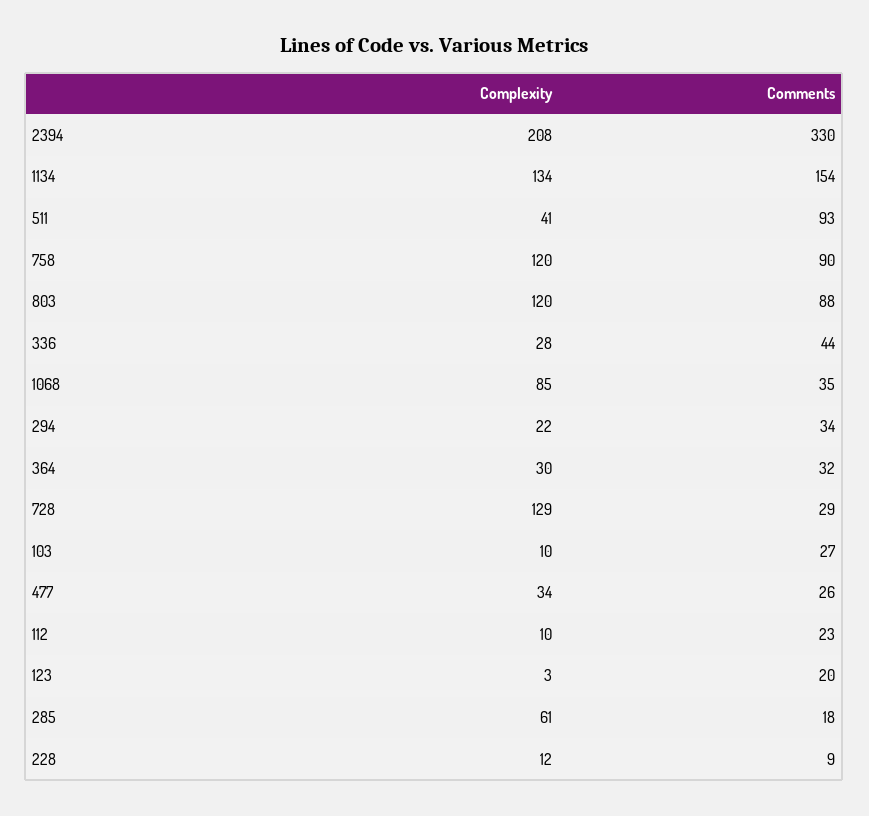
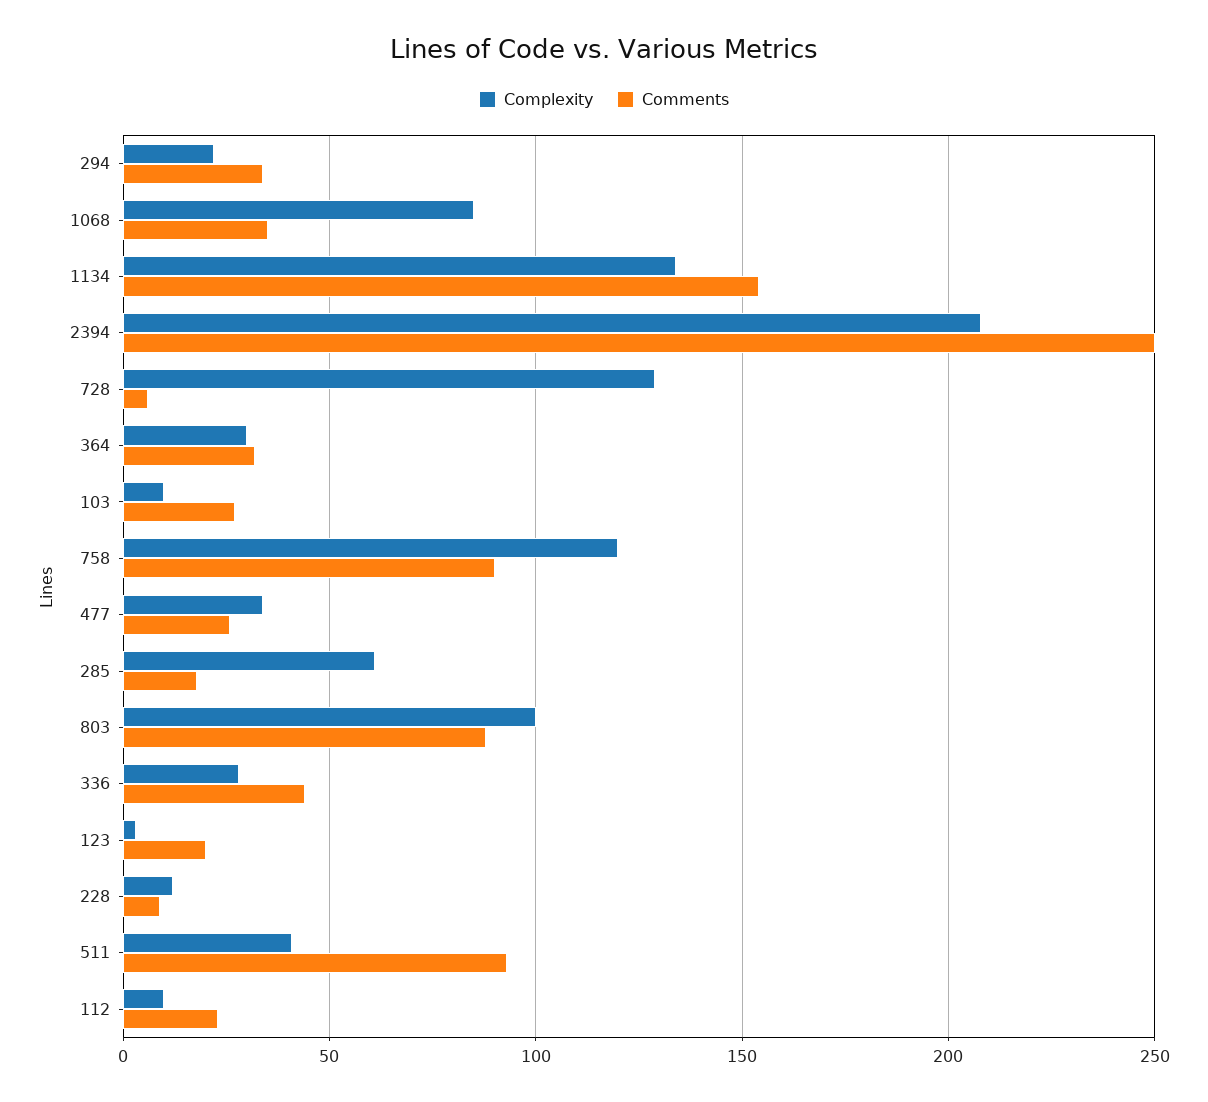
Comments, 2394: 330 -> 250
Complexity, 803: 120 -> 100
Comments, 728: 29 -> 5

